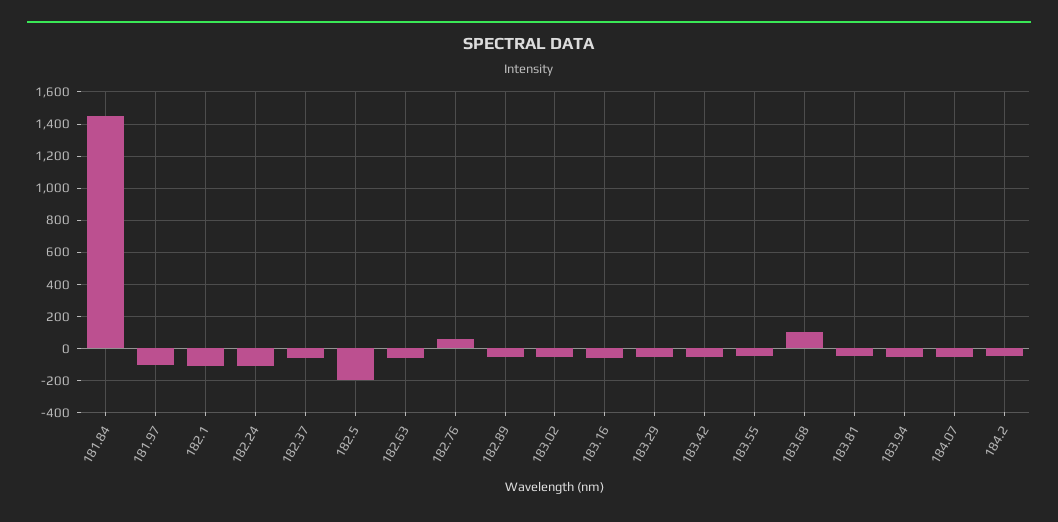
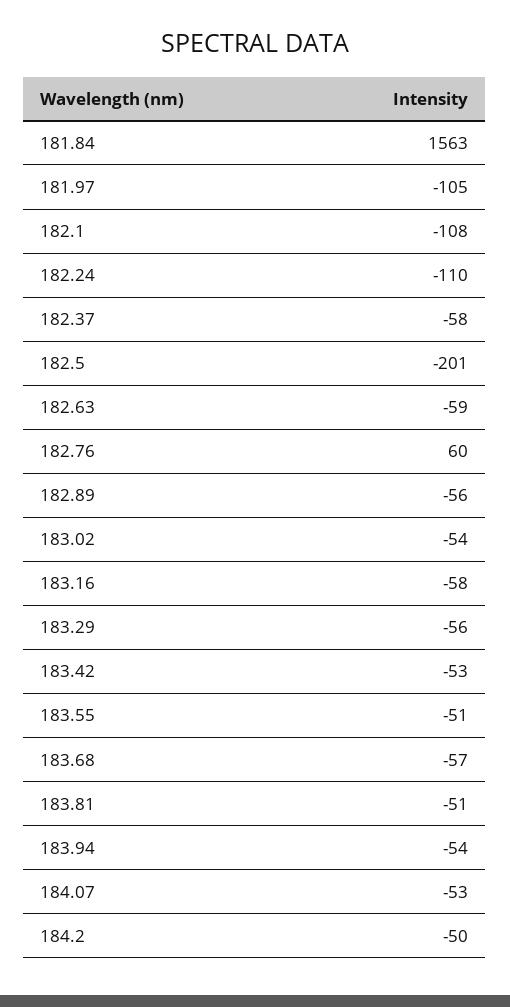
181.84: 1450 -> 1563
183.68: 100 -> -57

